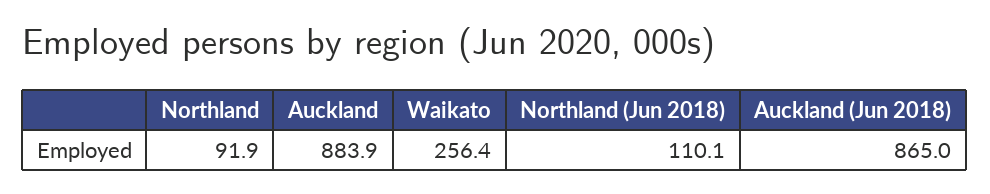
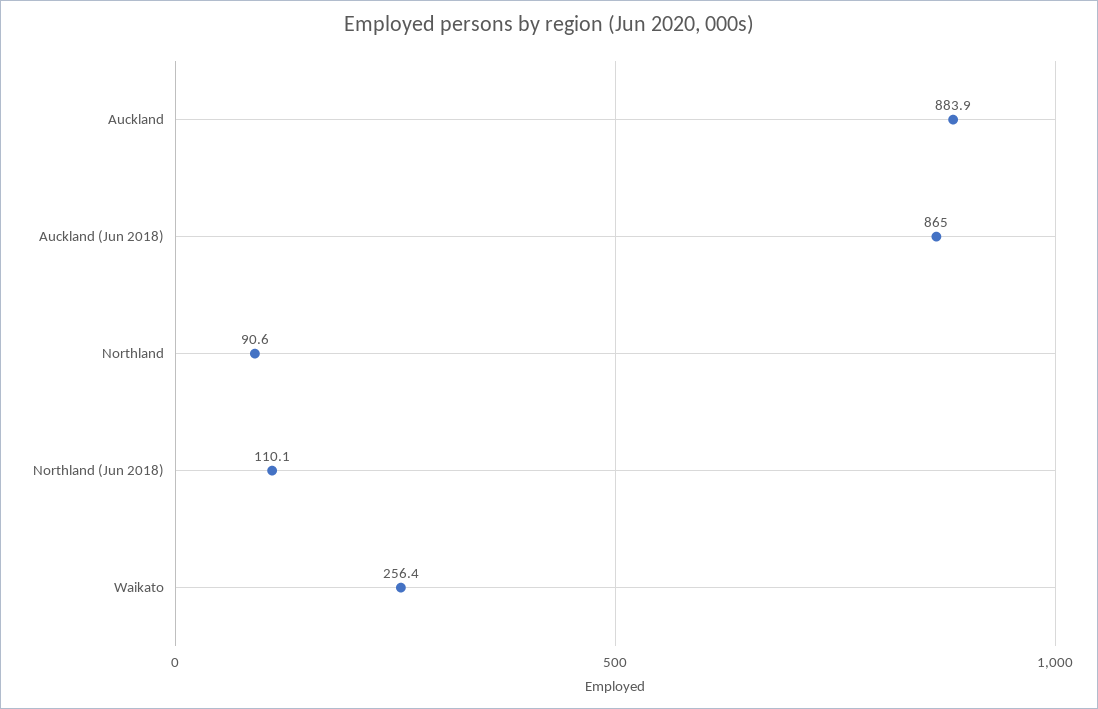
Northland: 91.9 -> 90.6

